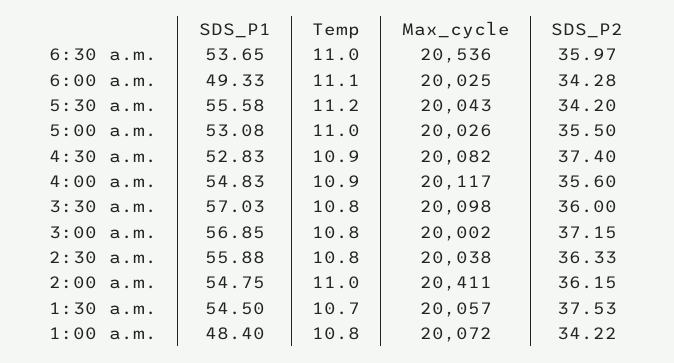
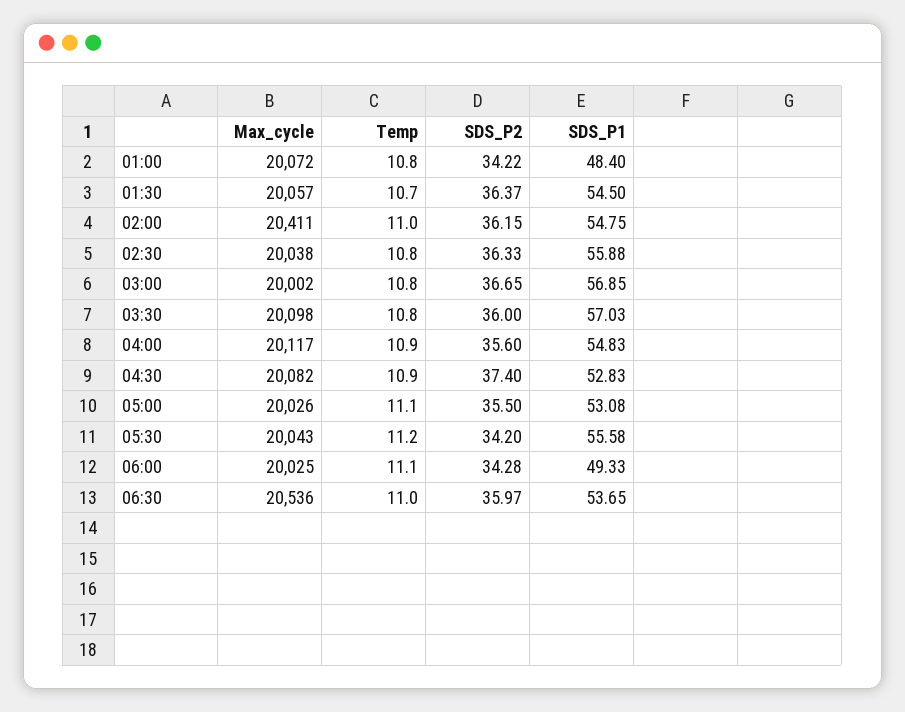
Temp, 5:00 a.m.: 11 -> 11.1
SDS_P2, 3:00 a.m.: 37.15 -> 36.65
SDS_P2, 1:30 a.m.: 37.53 -> 36.37

